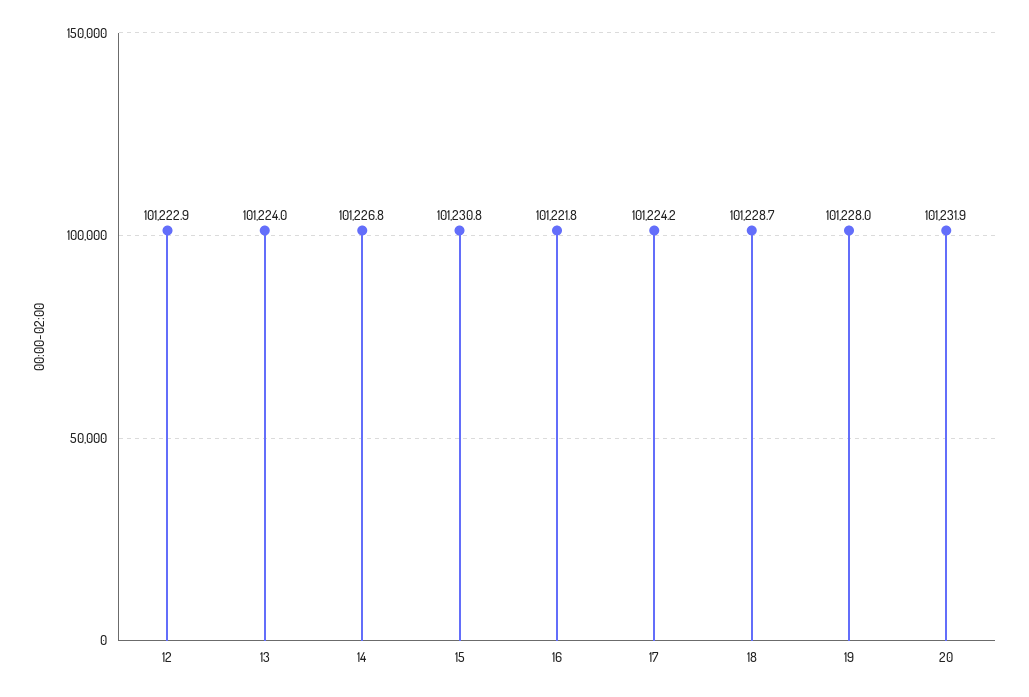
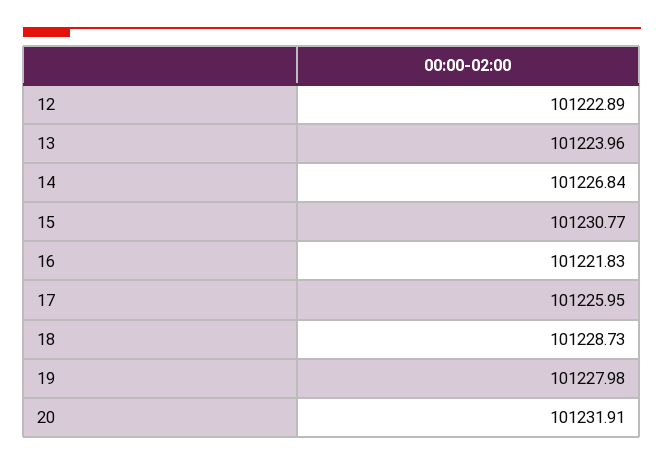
17: 101224.2 -> 101225.95

